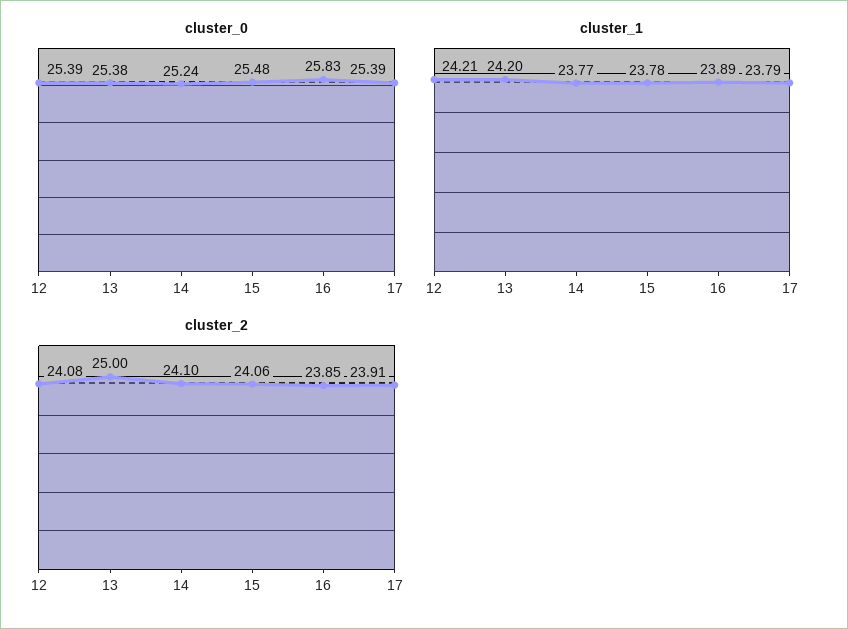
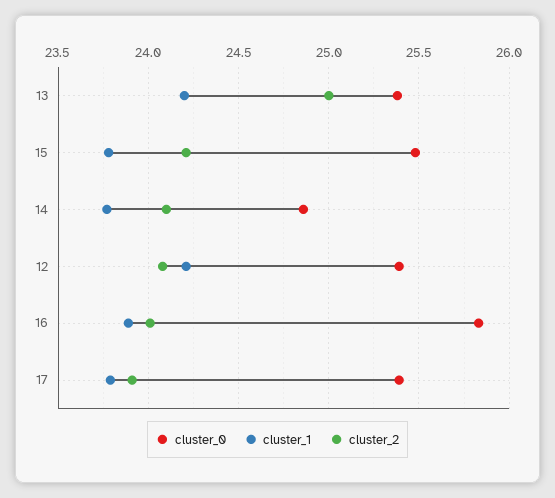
cluster_0, 14: 25.24 -> 24.85
cluster_2, 15: 24.06 -> 24.2
cluster_2, 16: 23.85 -> 24

